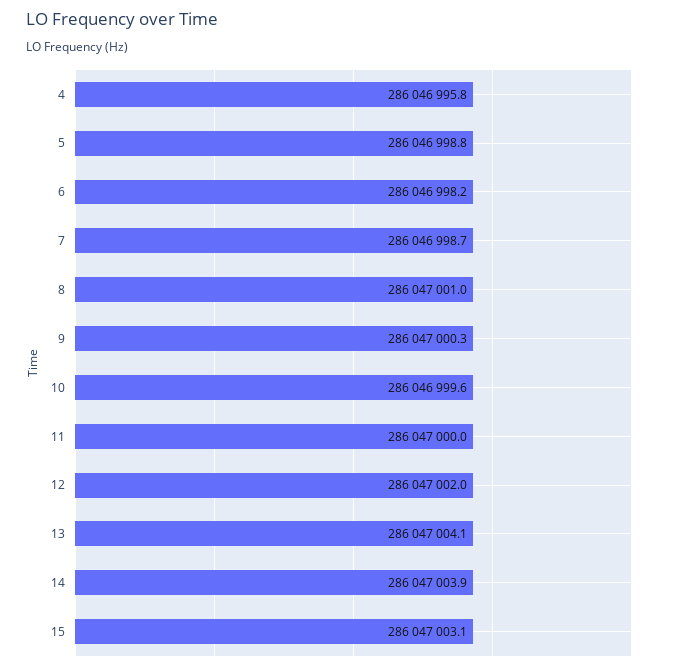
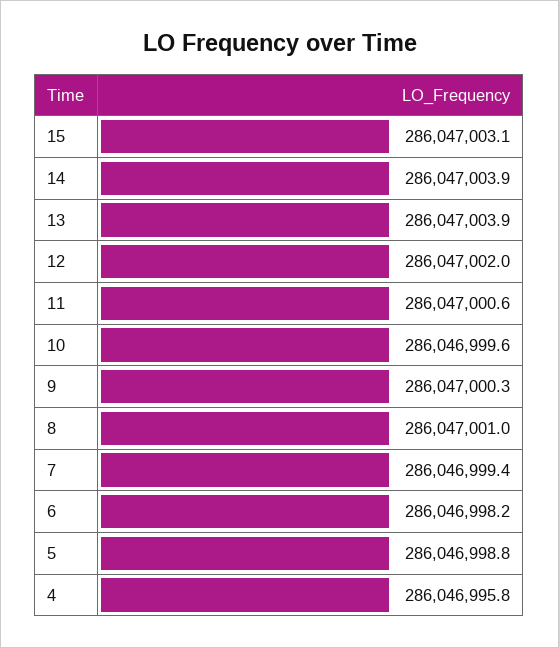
7: 286046998.7 -> 286046999.4
11: 286047000 -> 286047000.6
13: 286047004.1 -> 286047003.9

